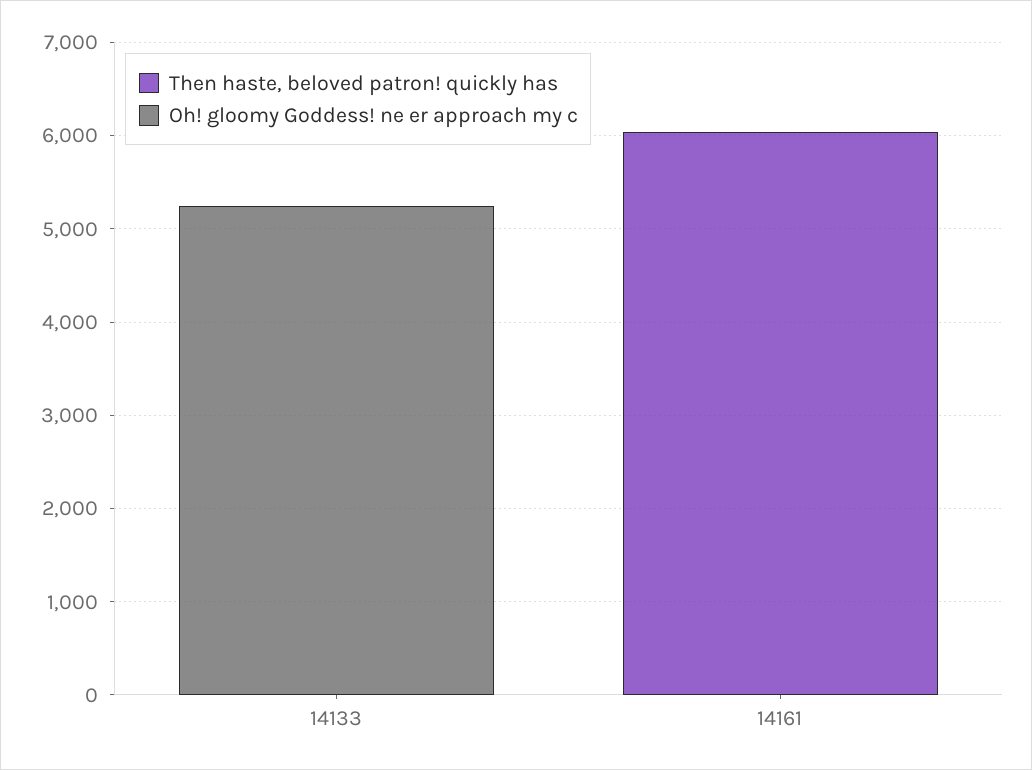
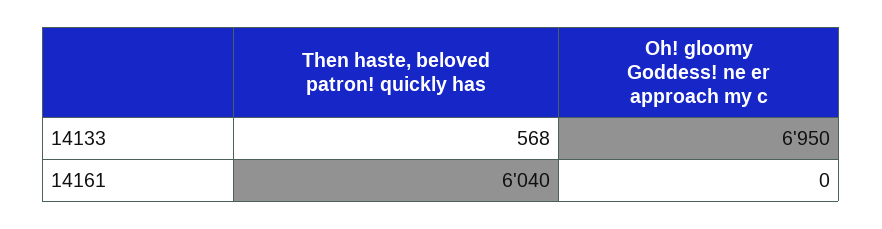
Then haste, beloved patron! quickly has, 14133: 0 -> 568
Oh! gloomy Goddess! ne er approach my c, 14133: 5200 -> 6950

